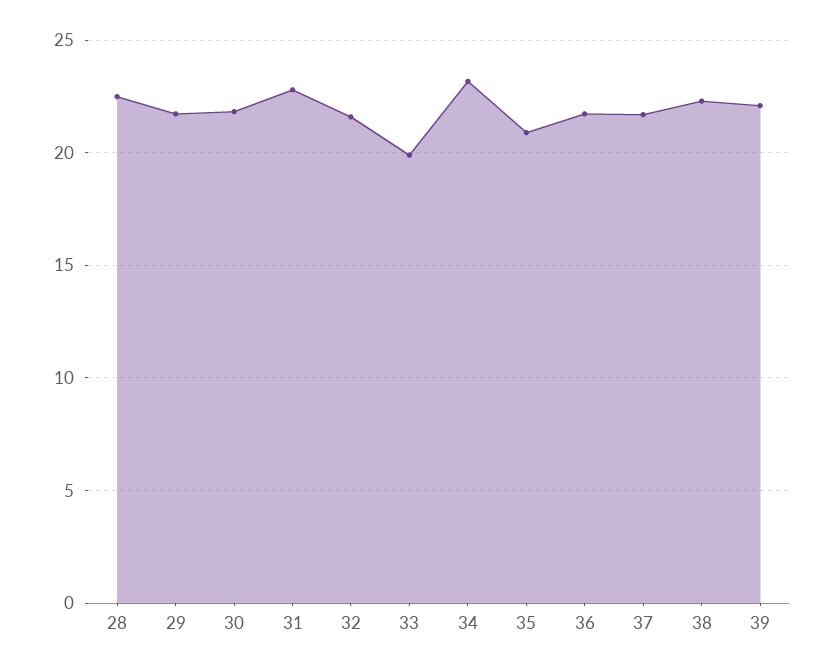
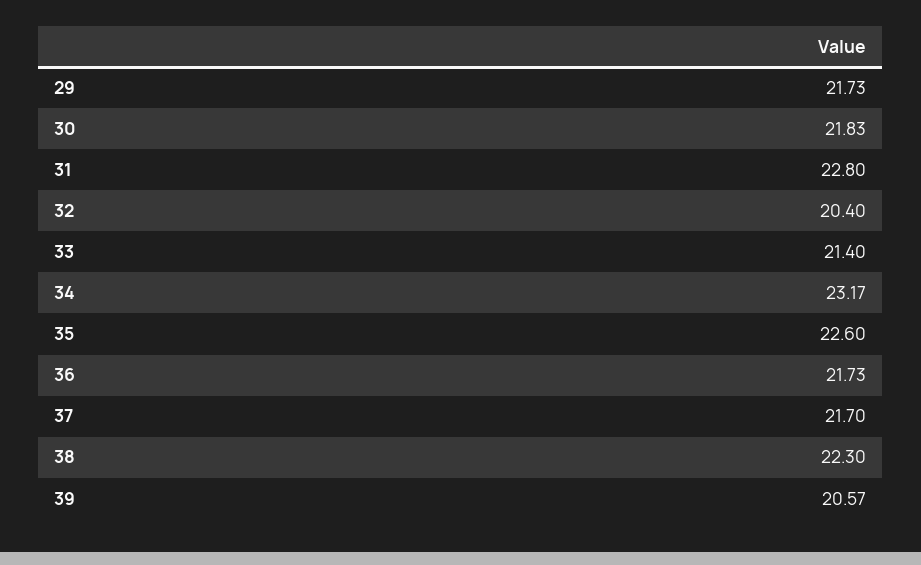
28: 22.5 -> none
32: 21.5 -> 20.4
33: 20 -> 21.4
35: 21 -> 22.6
39: 22 -> 20.57

